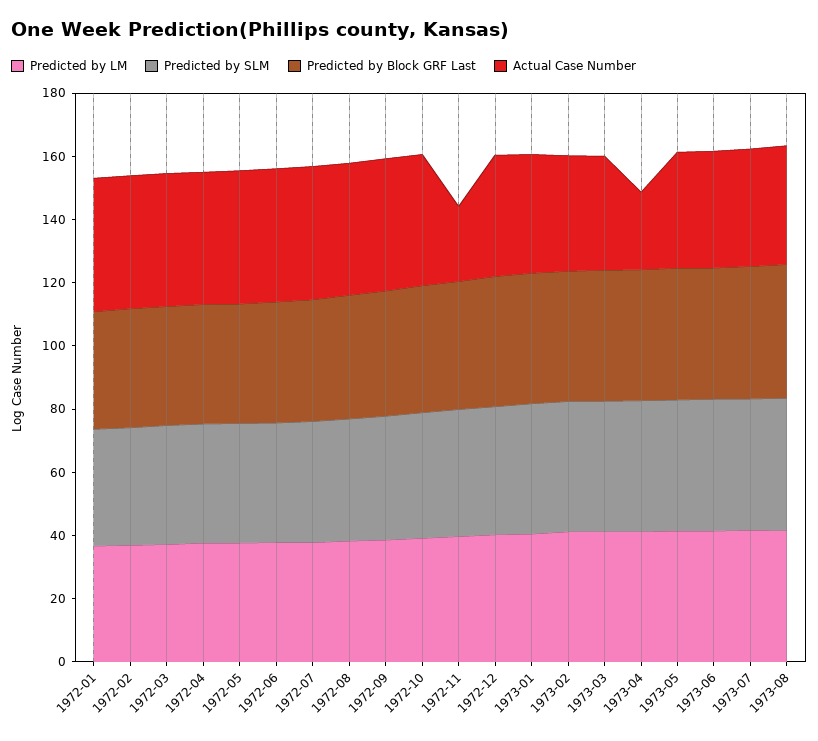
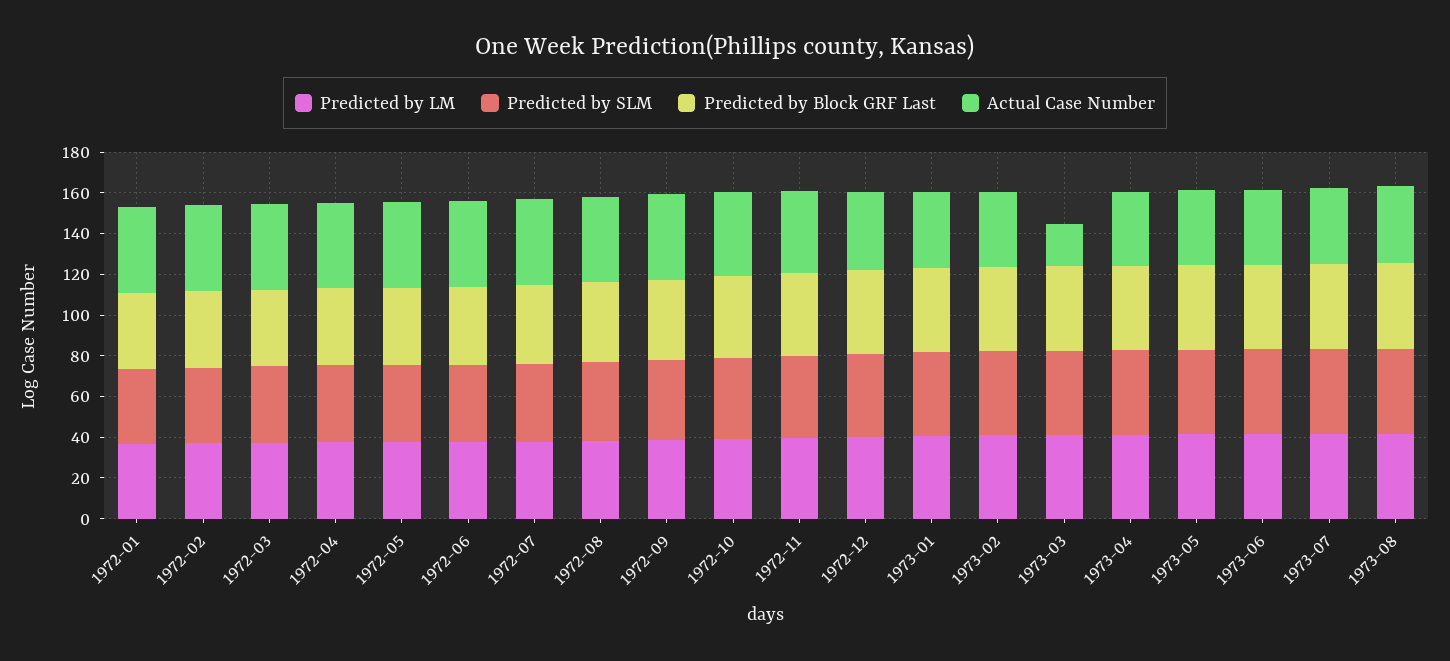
Actual Case Number, 1972-11: 25 -> 40
Actual Case Number, 1973-03: 35 -> 20
Actual Case Number, 1973-04: 25 -> 35

